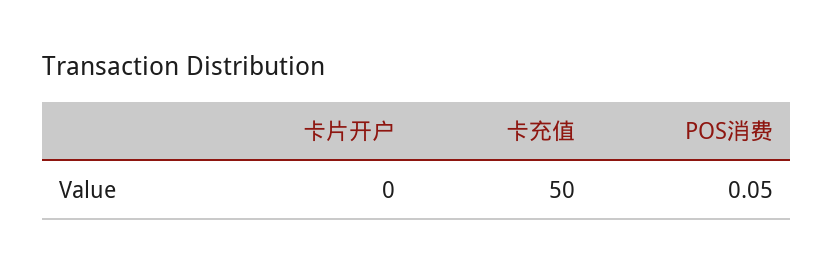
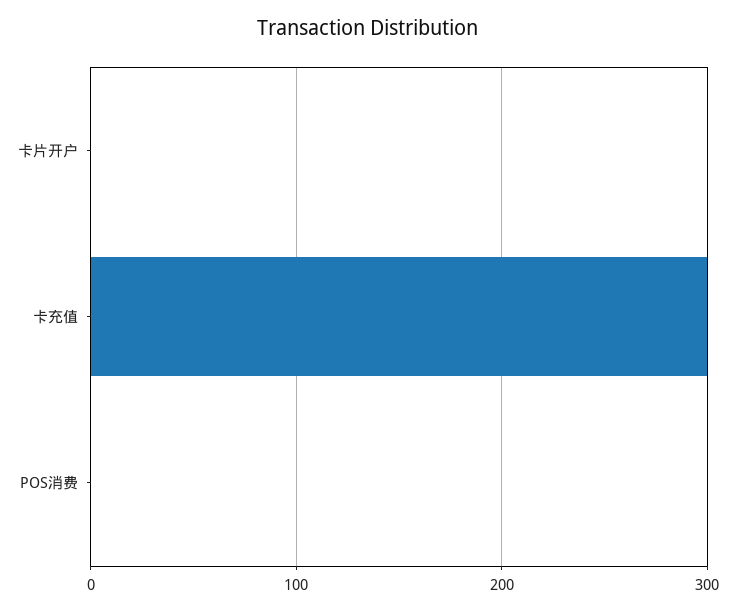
卡充值: 50 -> 300

